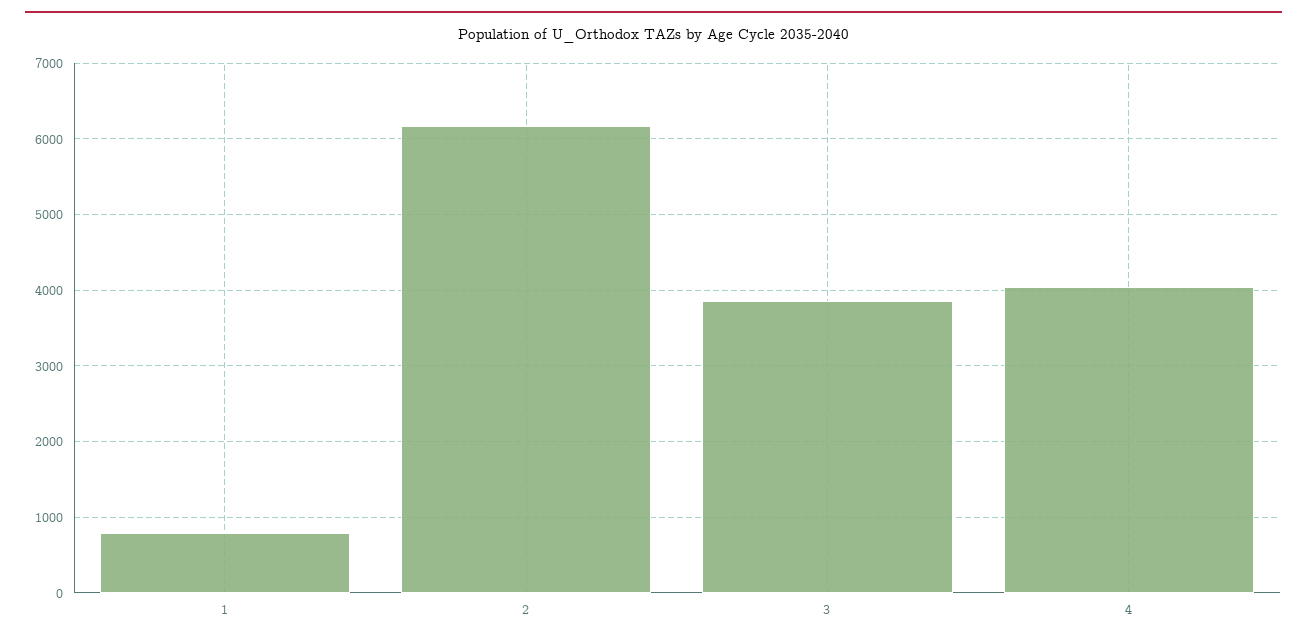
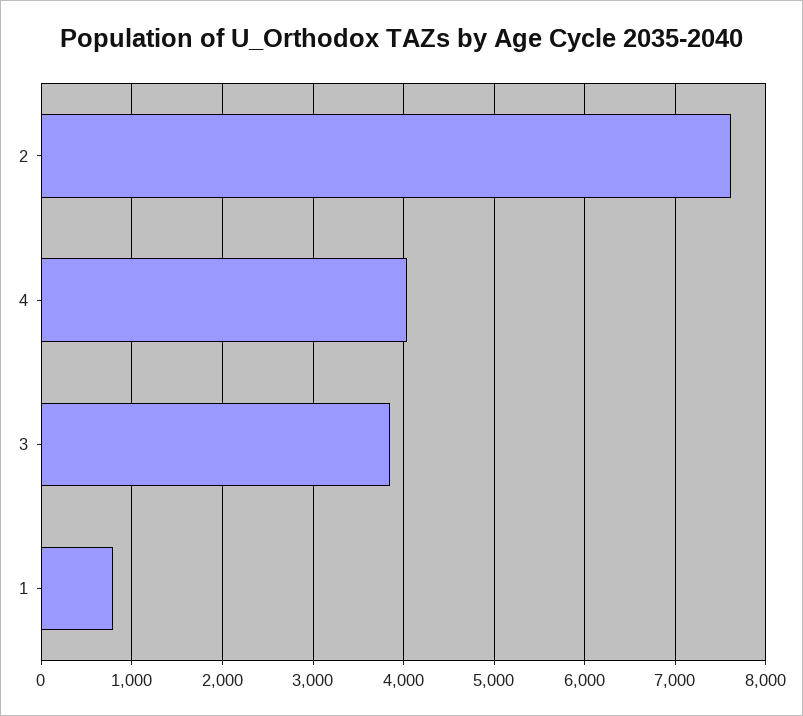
2: 6200 -> 7600

